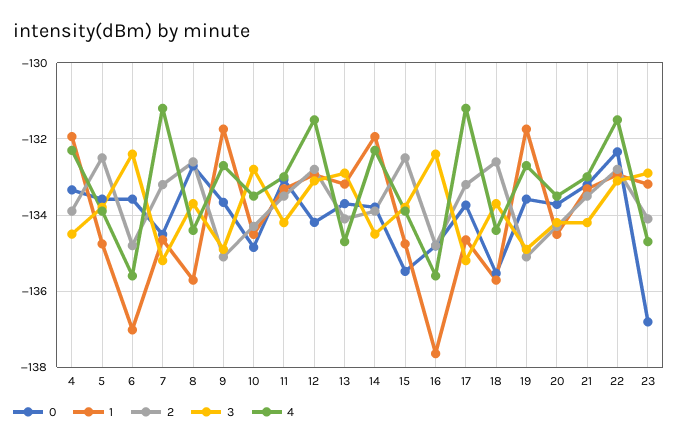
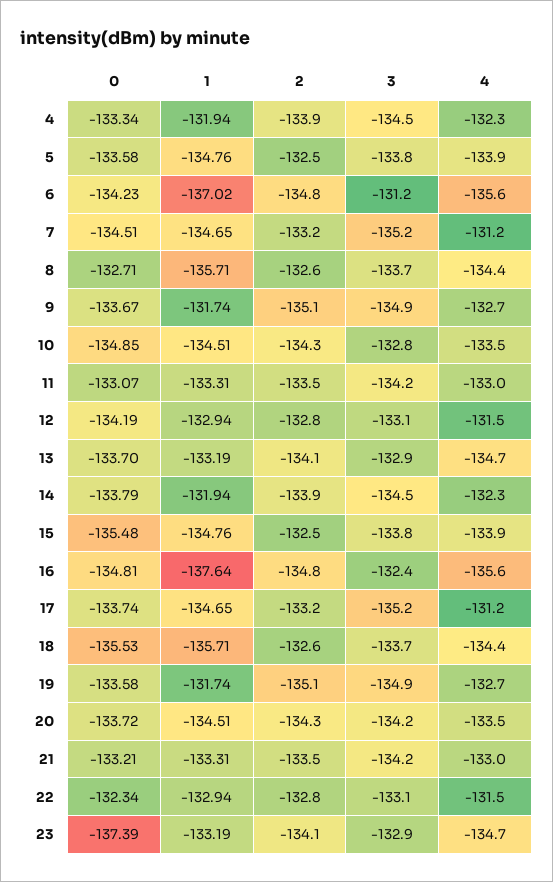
0, 6: -133.6 -> -134.23
3, 6: -132.4 -> -131.2
0, 23: -136.8 -> -137.39

